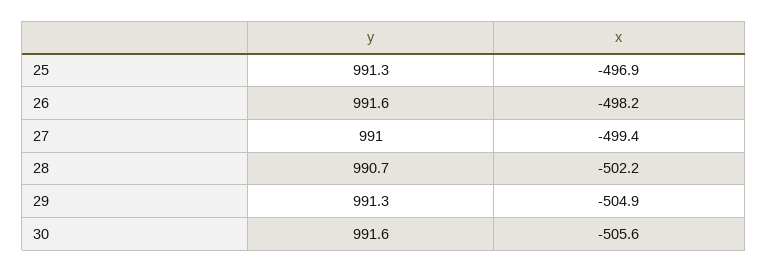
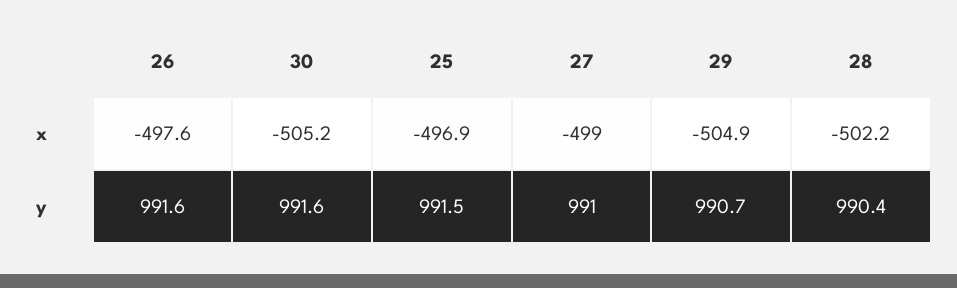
y, 25: 991.3 -> 991.5
x, 26: -498.2 -> -497.6
x, 27: -499.4 -> -499
y, 28: 990.7 -> 990.4
y, 29: 991.3 -> 990.7
x, 30: -505.6 -> -505.2

